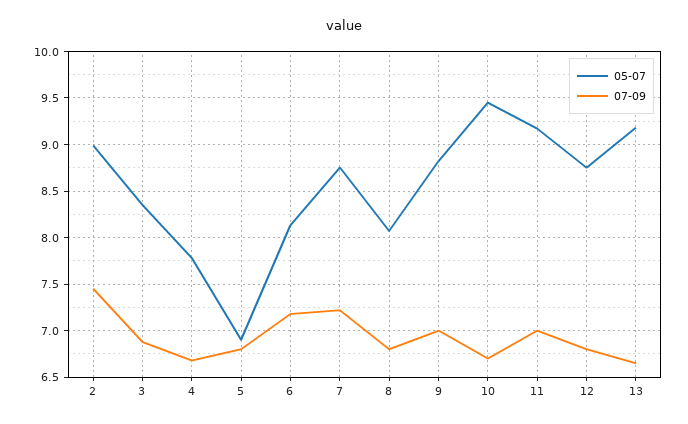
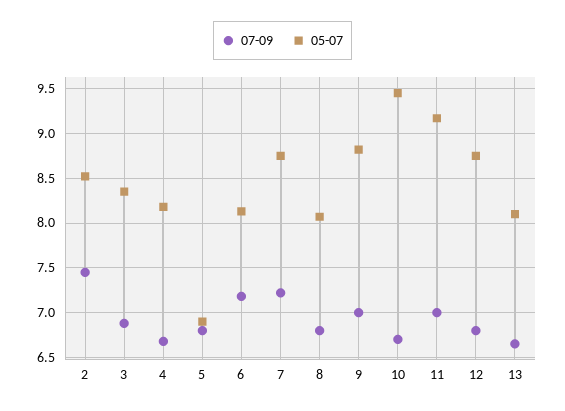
05-07, 2: 9 -> 8.5
05-07, 4: 7.8 -> 8.2
05-07, 13: 9.2 -> 8.1

